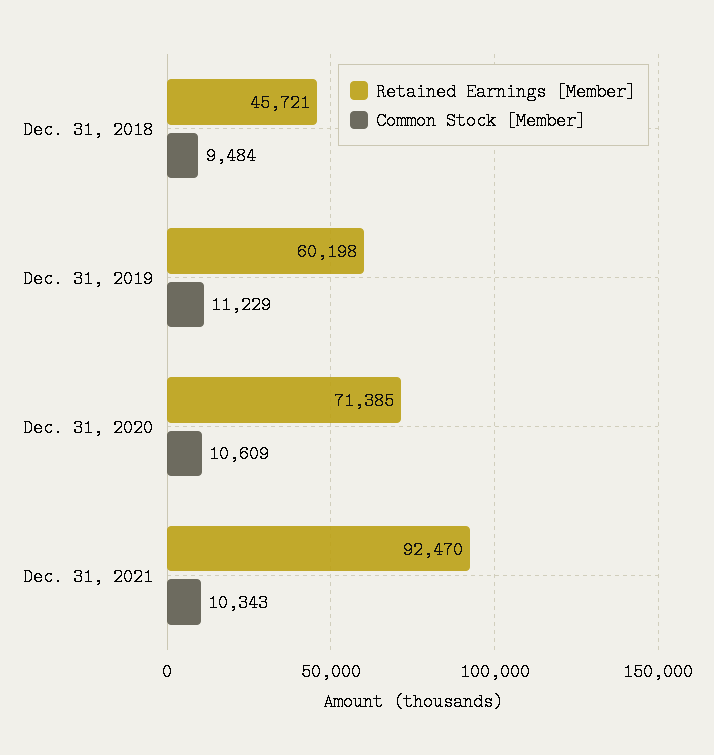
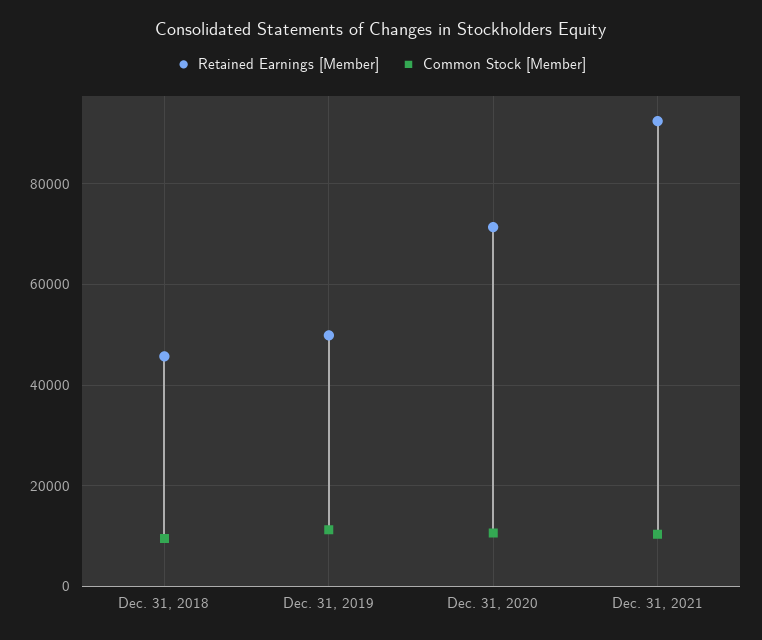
Retained Earnings [Member], Dec. 31, 2019: 60198 -> 50000

